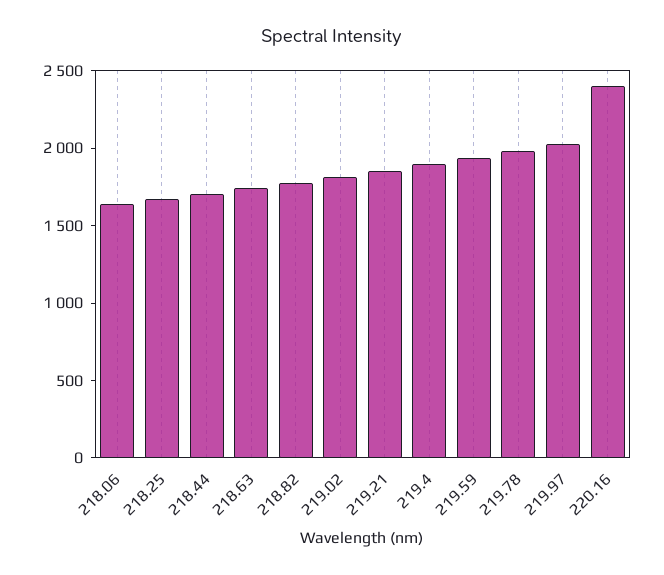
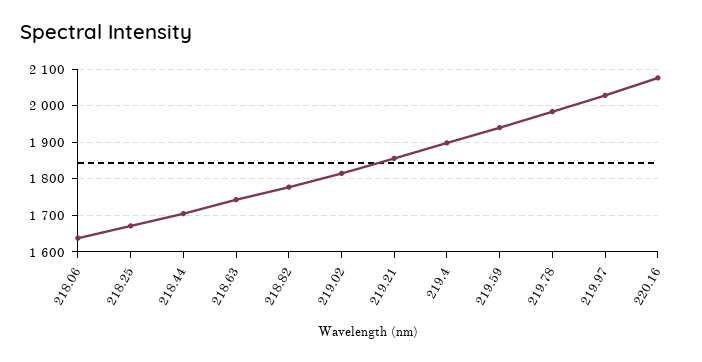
220.16: 2400 -> 2080

